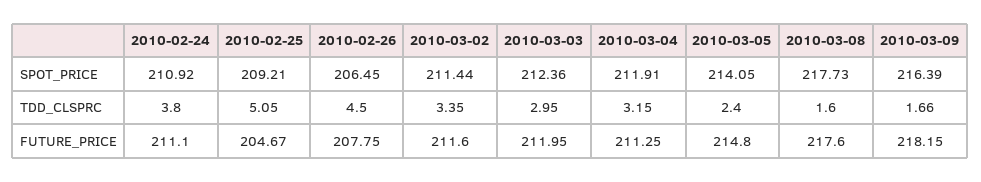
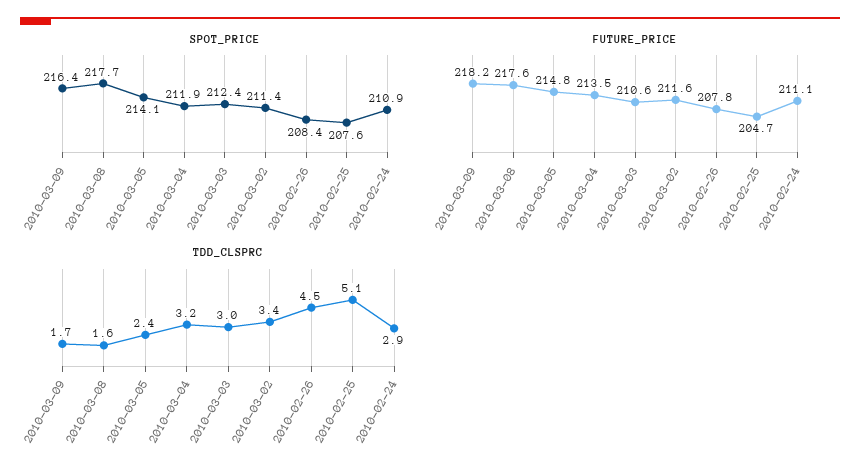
SPOT_PRICE, 2010-02-25: 209.21 -> 207.6
SPOT_PRICE, 2010-02-26: 206.45 -> 208.4
TDD_CLSPRC, 2010-02-24: 3.8 -> 2.9
FUTURE_PRICE, 2010-03-03: 211.95 -> 210.6
FUTURE_PRICE, 2010-03-04: 211.25 -> 213.5

